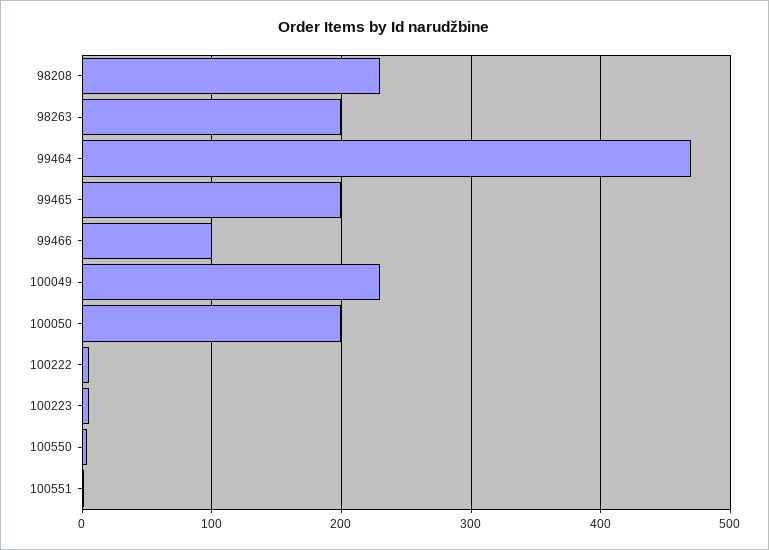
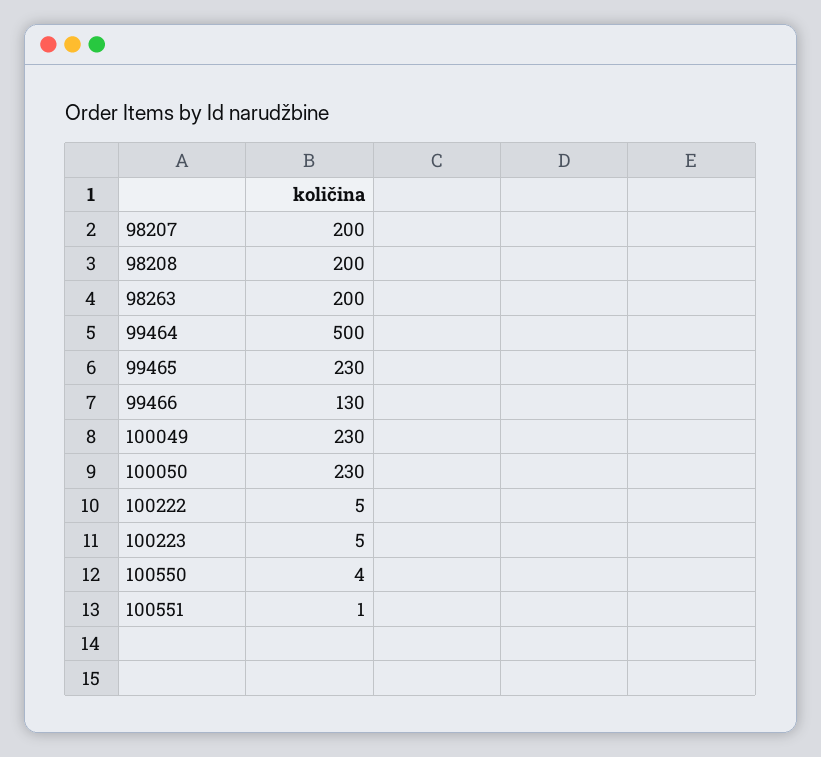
98208: 230 -> 200
99464: 470 -> 500
99465: 200 -> 230
99466: 100 -> 130
100050: 200 -> 230
98207: none -> 200

